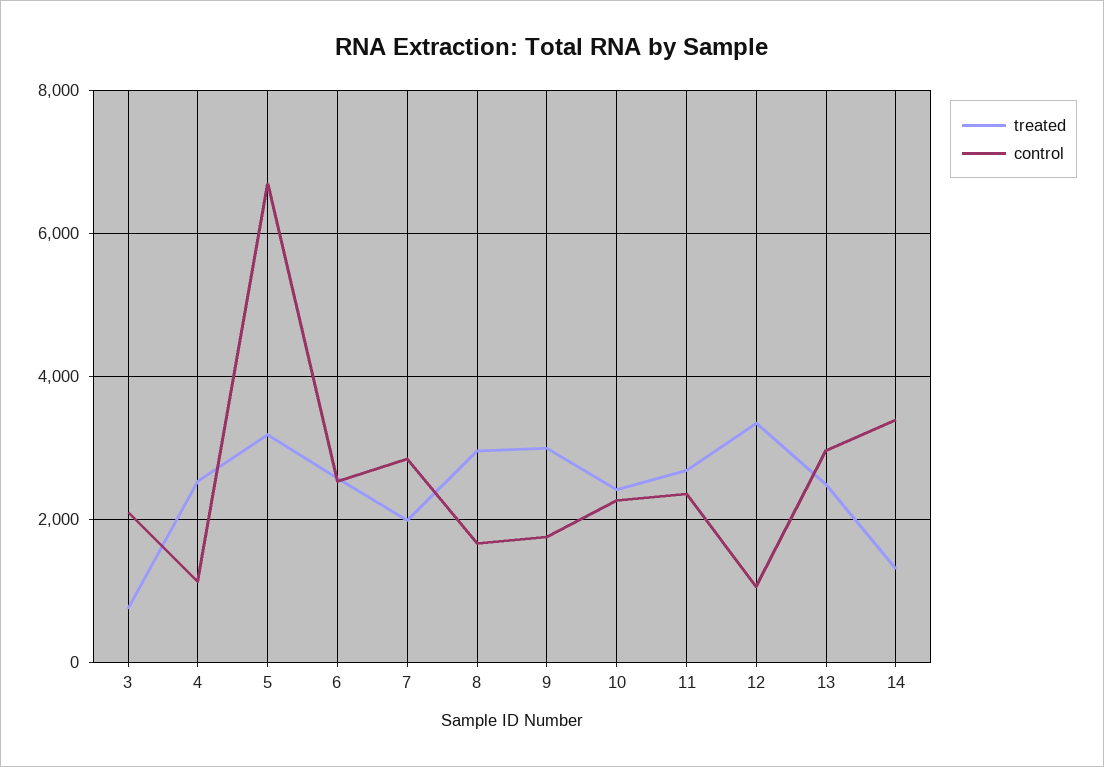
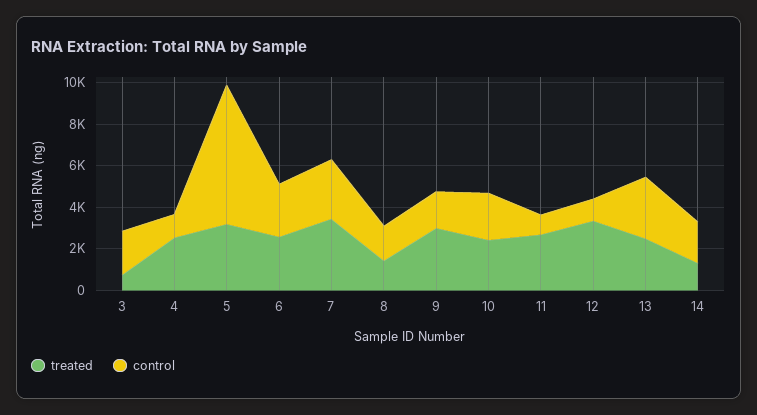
treated, 7: 2000 -> 3500
treated, 8: 3000 -> 1500
control, 11: 2400 -> 1000
control, 14: 3400 -> 2000

